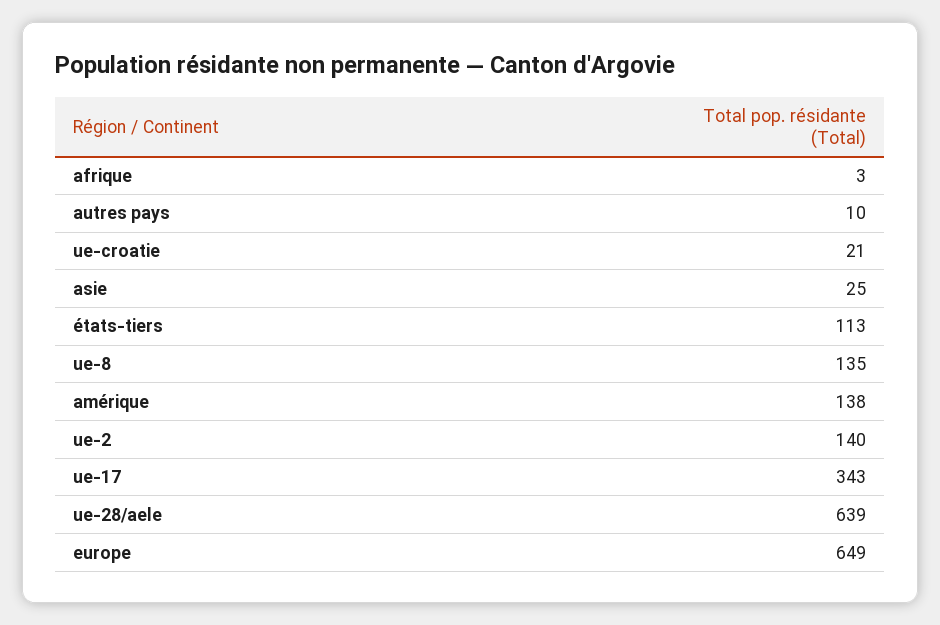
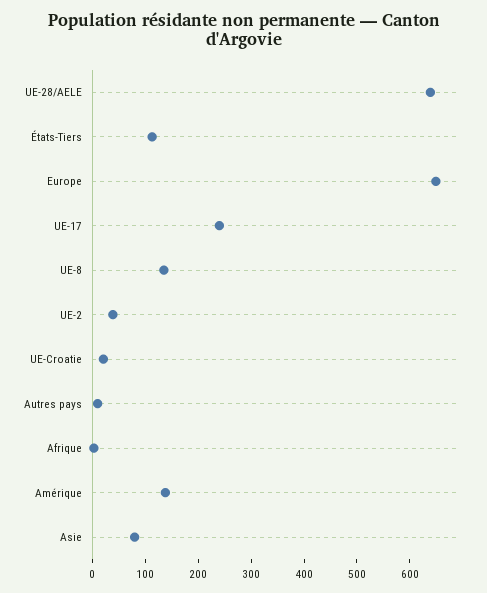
asie: 25 -> 80
ue-2: 140 -> 40
ue-17: 343 -> 240

